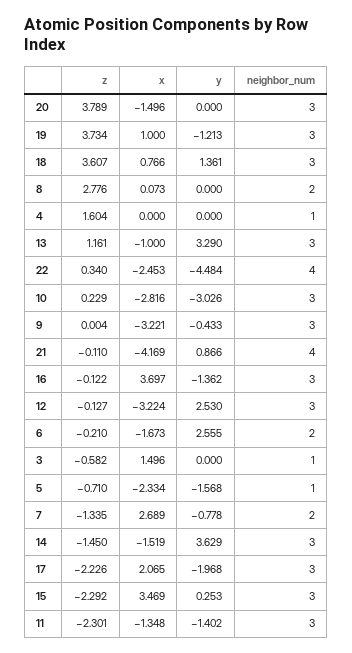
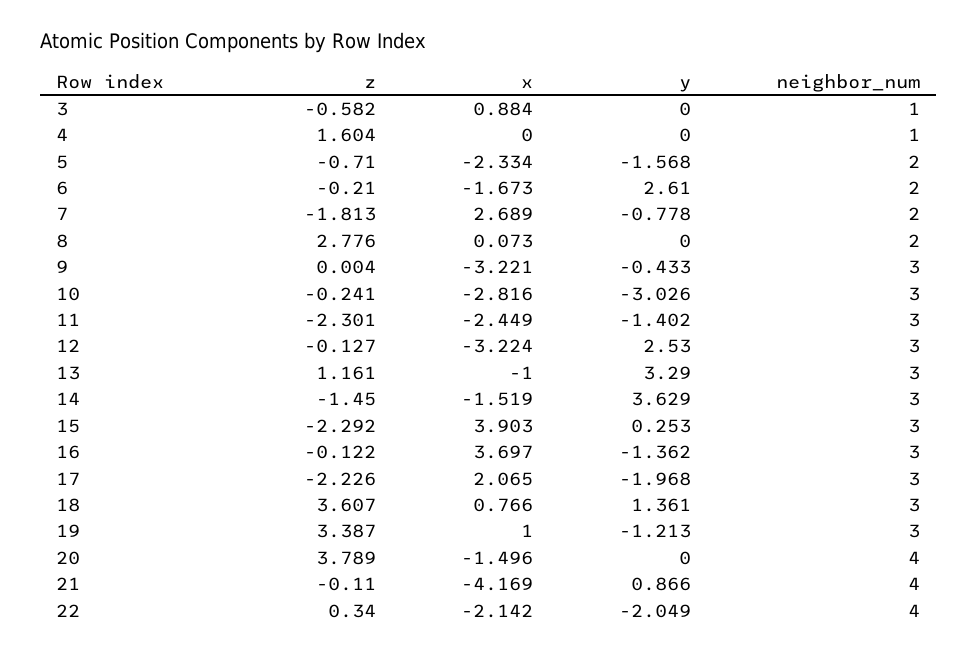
neighbor_num, 20: 3 -> 4
z, 19: 3.734 -> 3.387
x, 22: -2.453 -> -2.142
y, 22: -4.484 -> -2.049
z, 10: 0.229 -> -0.241
y, 6: 2.555 -> 2.61
x, 3: 1.496 -> 0.884
neighbor_num, 5: 1 -> 2
z, 7: -1.335 -> -1.813
x, 15: 3.469 -> 3.903
x, 11: -1.348 -> -2.449

